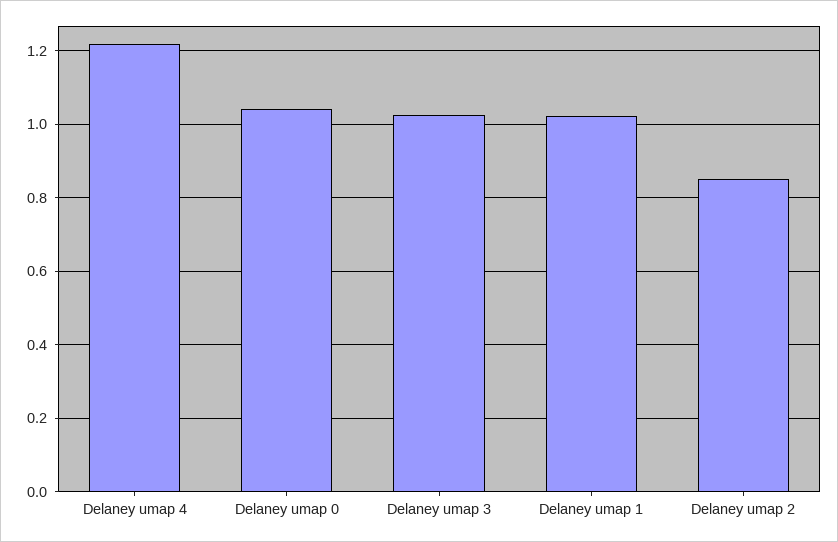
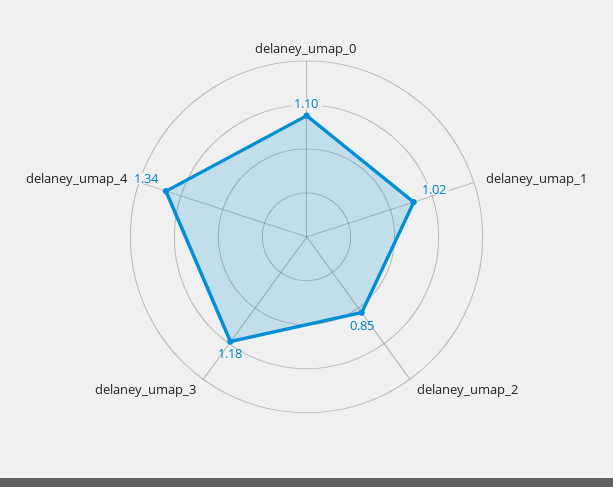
Delaney umap 4: 1.22 -> 1.34
Delaney umap 0: 1.04 -> 1.1
Delaney umap 3: 1.02 -> 1.18

